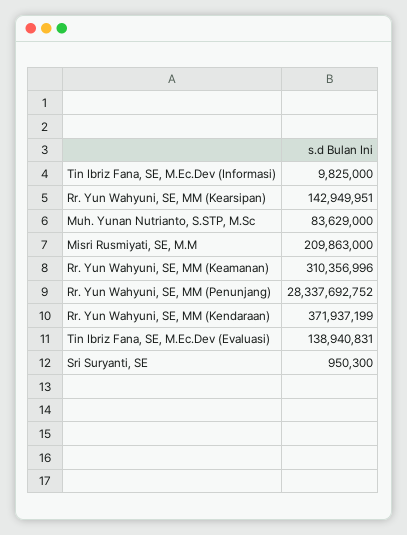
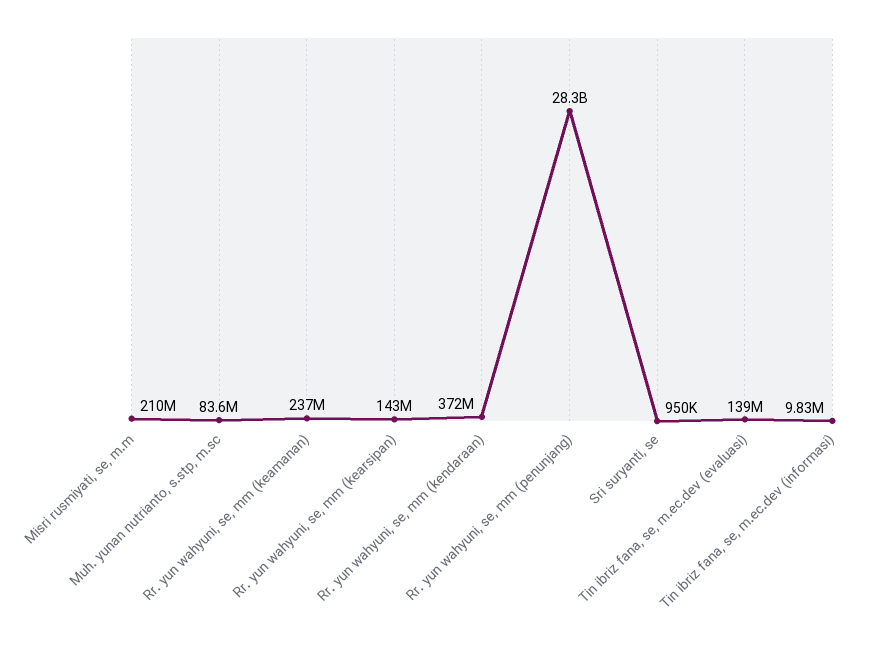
Rr. Yun Wahyuni, SE, MM (Keamanan): 310356996 -> 237000000

